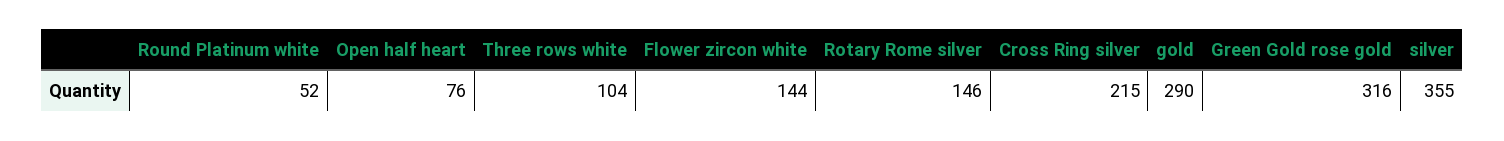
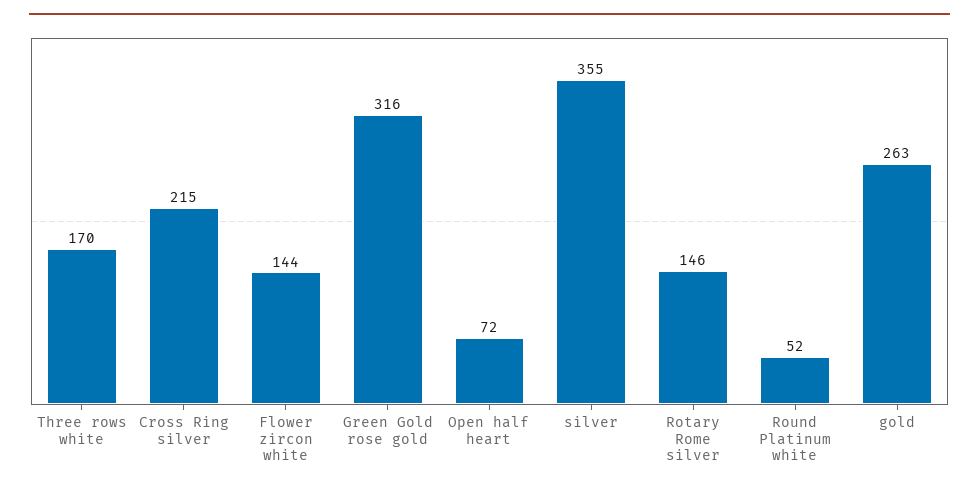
Open half heart: 76 -> 72
Three rows white: 104 -> 170
gold: 290 -> 263

